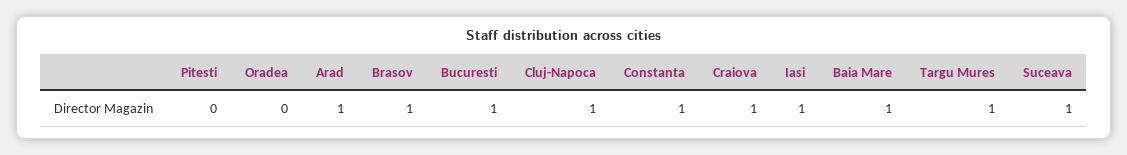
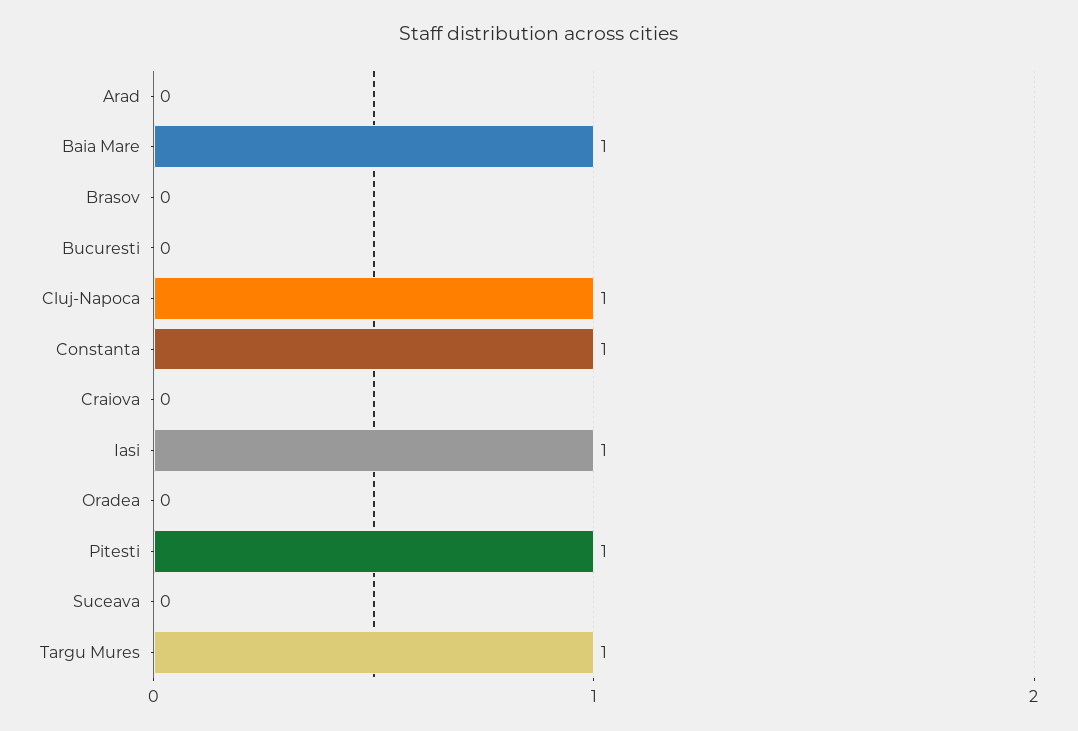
Pitesti: 0 -> 1
Arad: 1 -> 0
Brasov: 1 -> 0
Bucuresti: 1 -> 0
Craiova: 1 -> 0
Suceava: 1 -> 0

